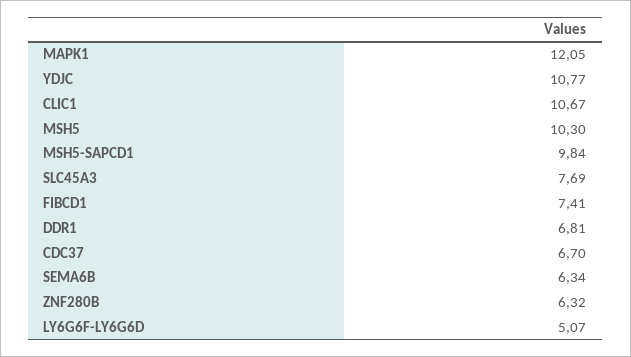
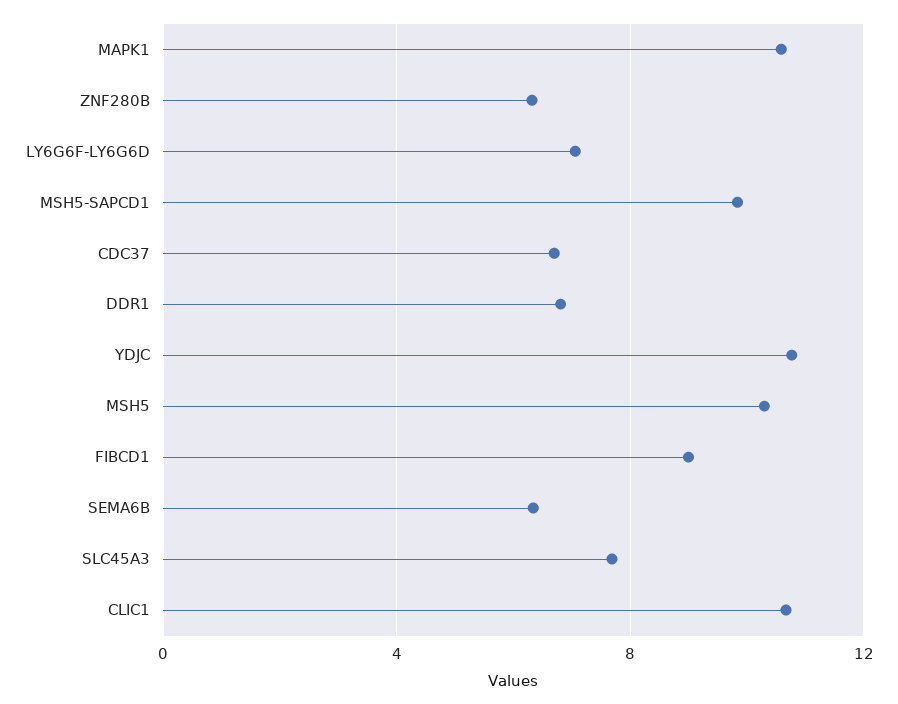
MAPK1: 12.05 -> 10.5
FIBCD1: 7.41 -> 9
LY6G6F-LY6G6D: 5.07 -> 7

